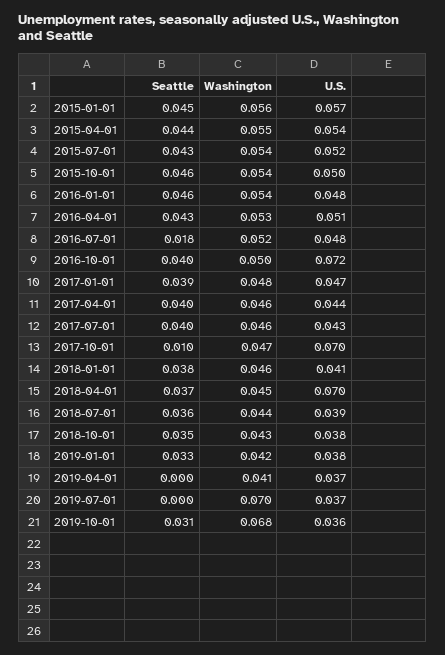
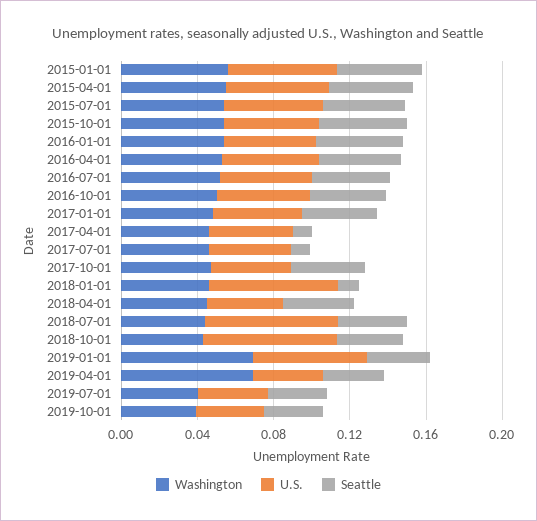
Seattle, 2016-07-01: 0.018 -> 0.04
U.S., 2016-10-01: 0.072 -> 0.05
Seattle, 2017-04-01: 0.04 -> 0.01
Seattle, 2017-07-01: 0.04 -> 0.01
Seattle, 2017-10-01: 0.01 -> 0.04
U.S., 2017-10-01: 0.07 -> 0.04
Seattle, 2018-01-01: 0.038 -> 0.01
U.S., 2018-01-01: 0.041 -> 0.07
U.S., 2018-04-01: 0.07 -> 0.04
U.S., 2018-07-01: 0.039 -> 0.07
U.S., 2018-10-01: 0.038 -> 0.07
Washington, 2019-01-01: 0.042 -> 0.07
U.S., 2019-01-01: 0.038 -> 0.06
Seattle, 2019-04-01: 0 -> 0.03
Washington, 2019-04-01: 0.041 -> 0.07
Seattle, 2019-07-01: 0 -> 0.03
Washington, 2019-07-01: 0.07 -> 0.04
Washington, 2019-10-01: 0.068 -> 0.04

